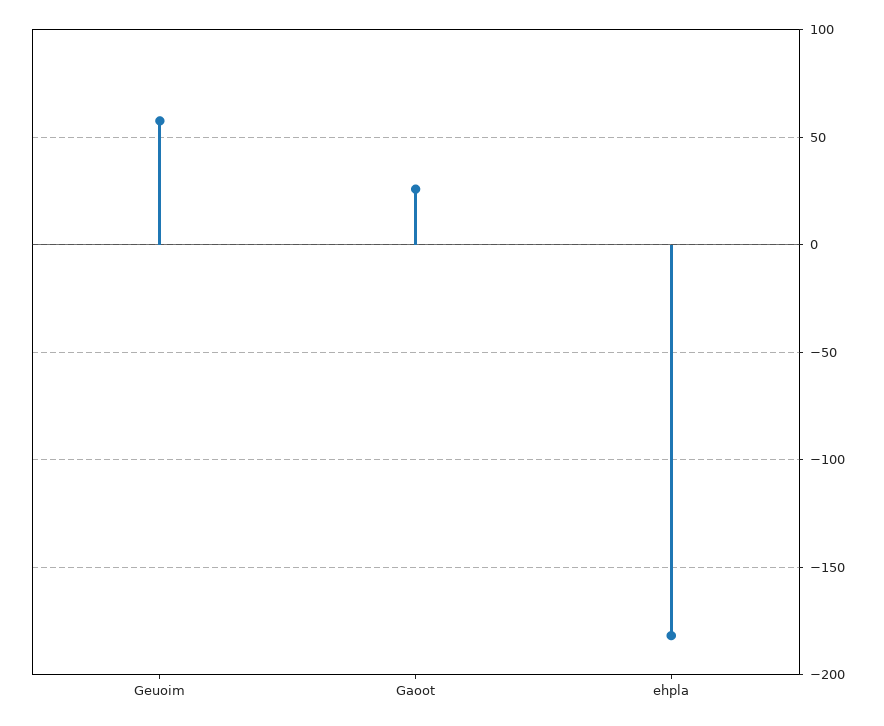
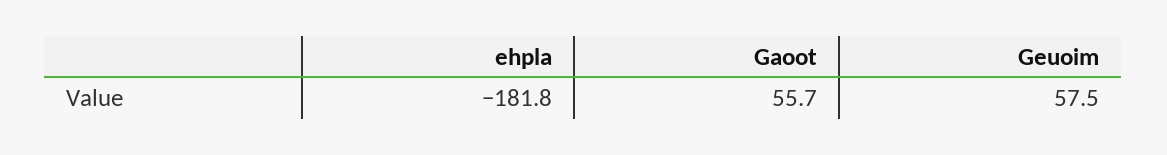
Gaoot: 25 -> 55.7

